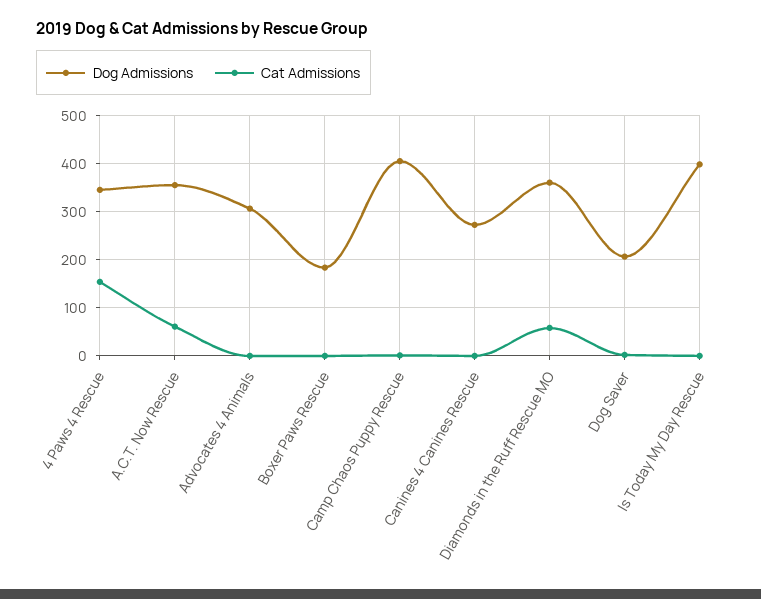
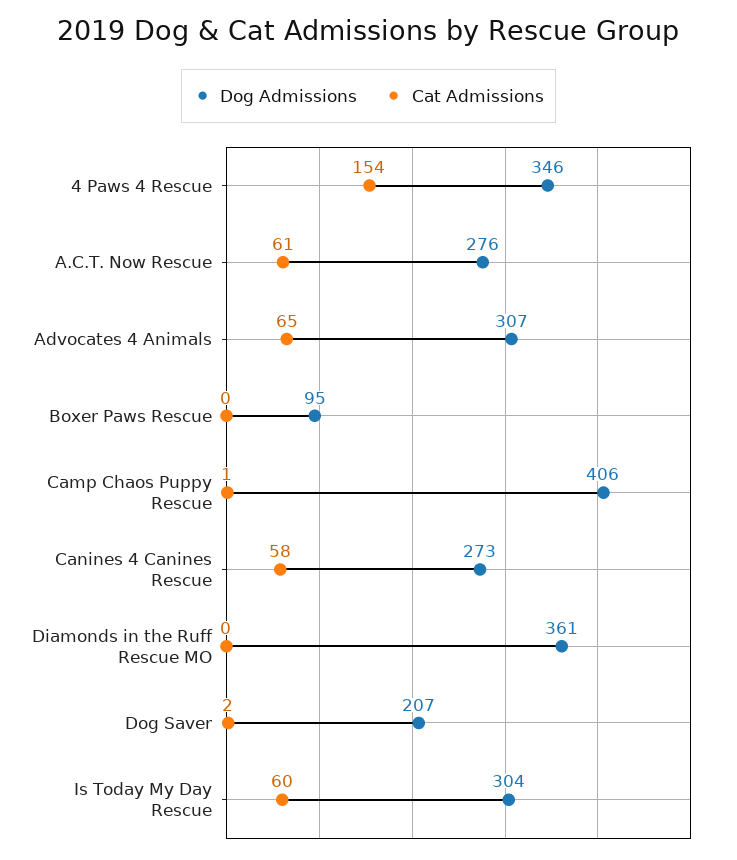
Dog Admissions, A.C.T. Now Rescue: 360 -> 276
Cat Admissions, Advocates 4 Animals: 0 -> 65
Dog Admissions, Boxer Paws Rescue: 180 -> 95
Cat Admissions, Canines 4 Canines Rescue: 0 -> 58
Cat Admissions, Diamonds in the Ruff Rescue MO: 60 -> 0
Dog Admissions, Is Today My Day Rescue: 400 -> 304
Cat Admissions, Is Today My Day Rescue: 0 -> 60

